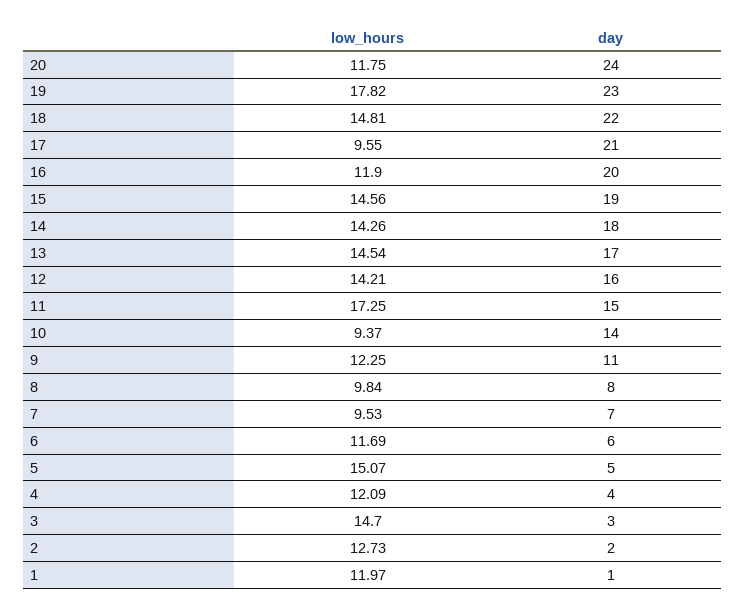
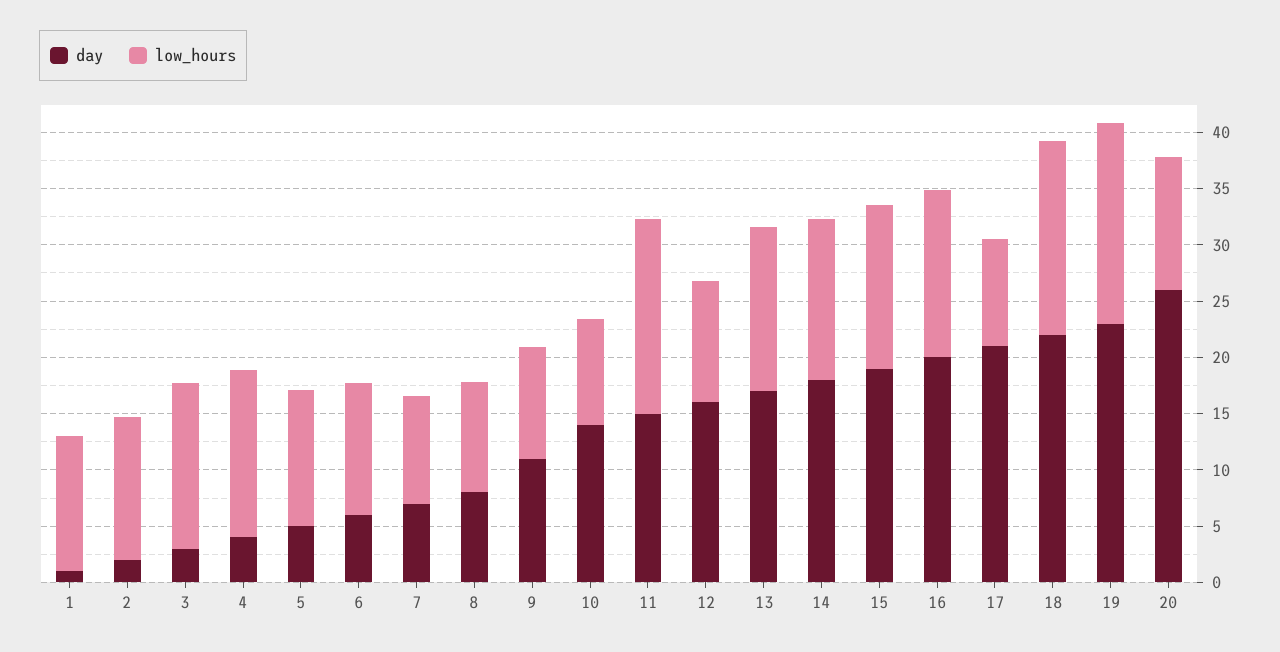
day, 20: 24 -> 26
low_hours, 18: 14.81 -> 17
low_hours, 16: 11.9 -> 15
low_hours, 12: 14.21 -> 11
low_hours, 9: 12.25 -> 10
low_hours, 5: 15.07 -> 12
low_hours, 4: 12.09 -> 15

